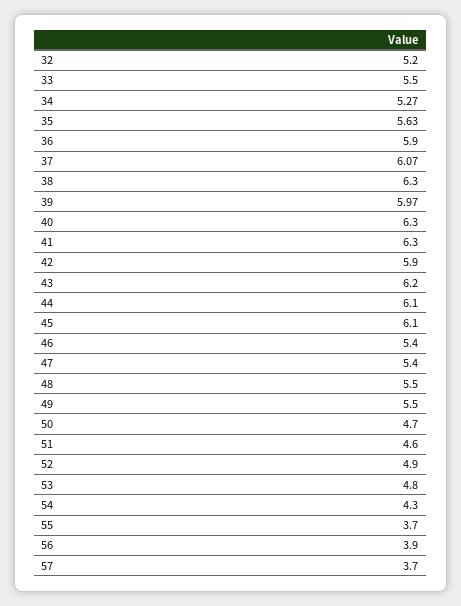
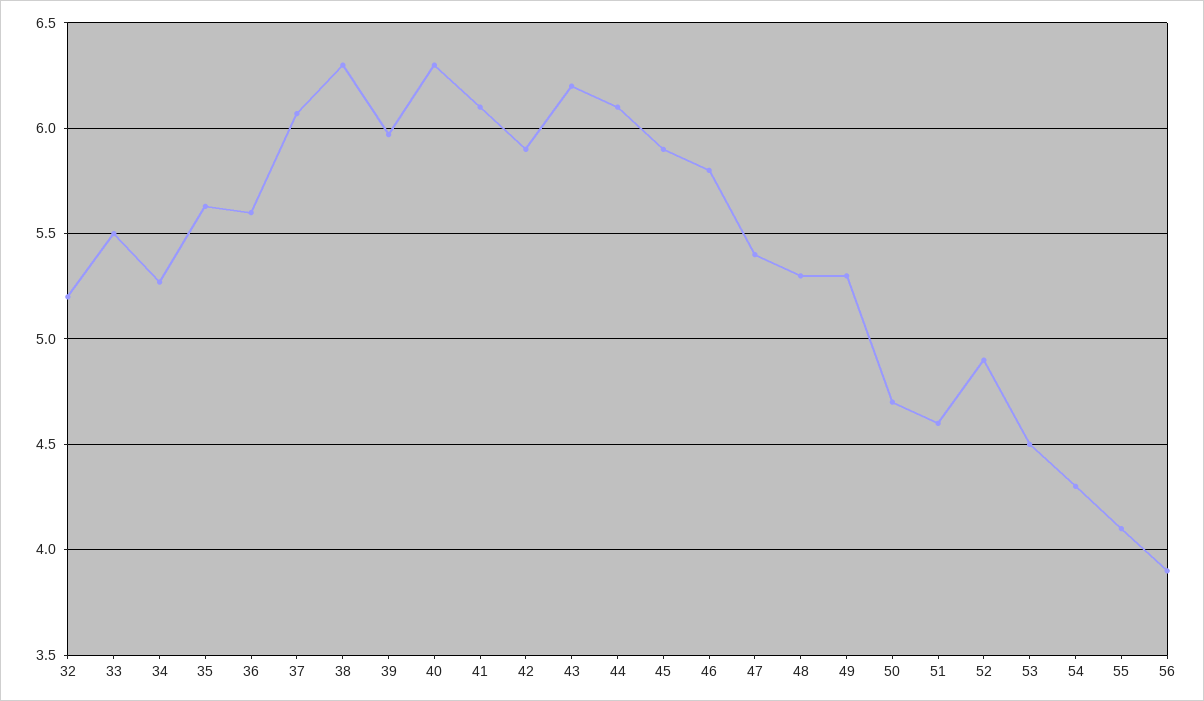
36: 5.9 -> 5.6
41: 6.3 -> 6.1
45: 6.1 -> 5.9
46: 5.4 -> 5.8
48: 5.5 -> 5.3
49: 5.5 -> 5.3
53: 4.8 -> 4.5
55: 3.7 -> 4.1
57: 3.7 -> none

